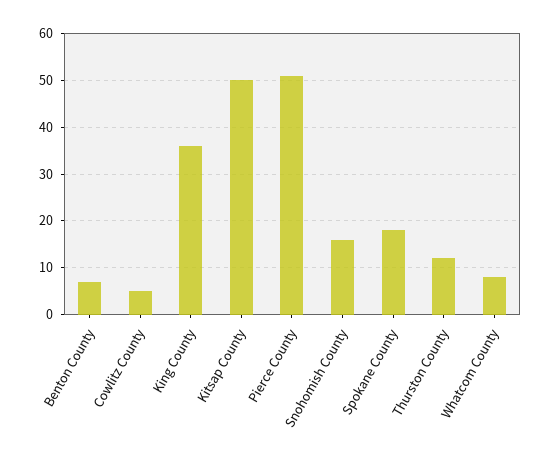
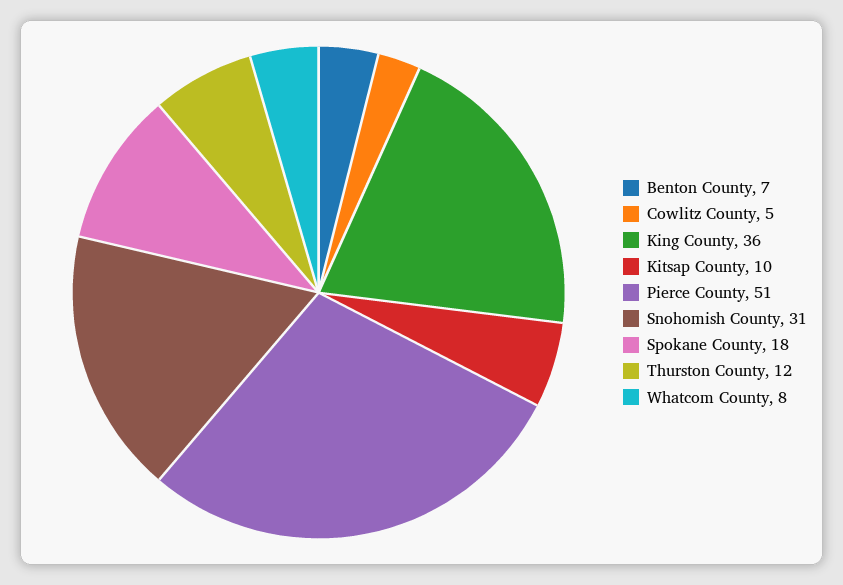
Kitsap County: 50 -> 10
Snohomish County: 15 -> 31

